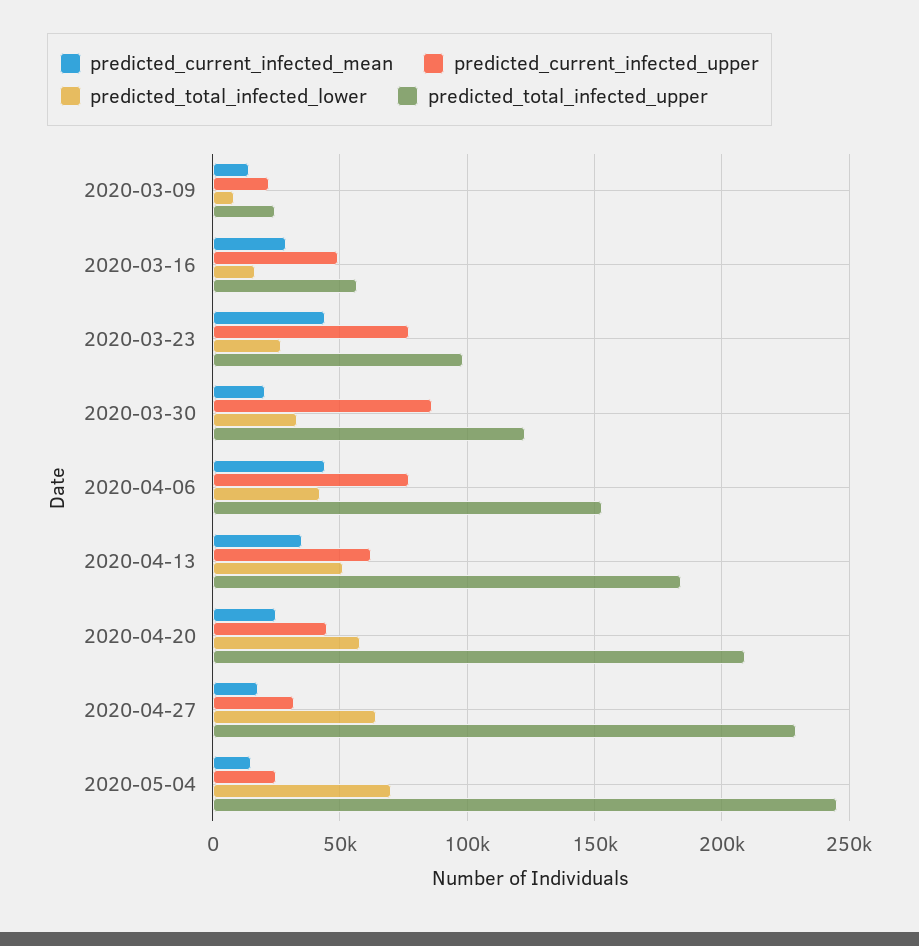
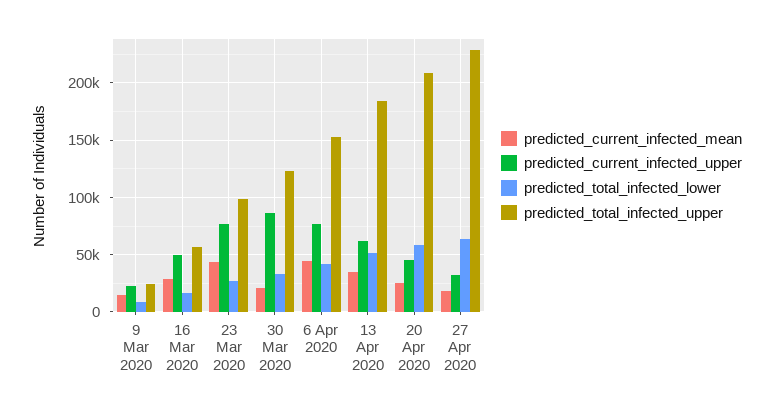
predicted_current_infected_mean, 2020-05-04: 15000 -> none
predicted_current_infected_upper, 2020-05-04: 25000 -> none
predicted_total_infected_lower, 2020-05-04: 70000 -> none
predicted_total_infected_upper, 2020-05-04: 245000 -> none

